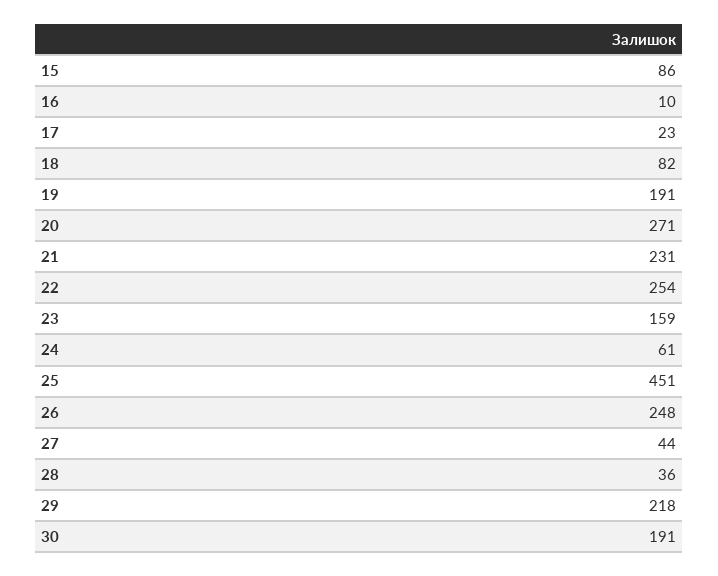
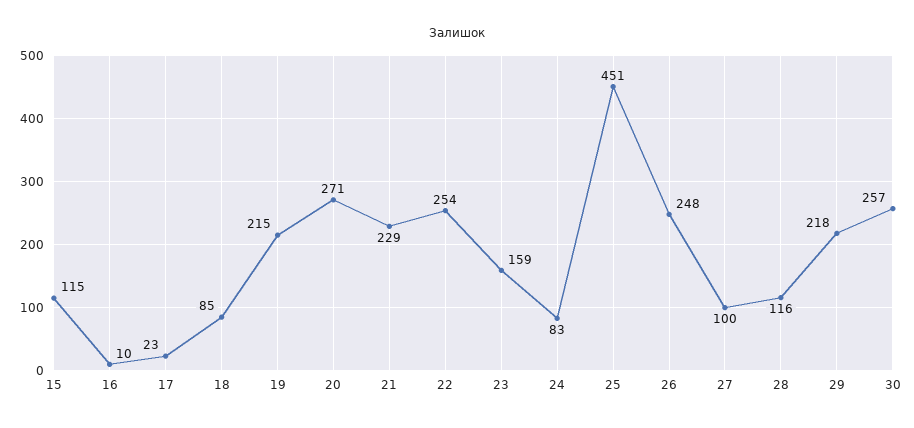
15: 86 -> 115
18: 82 -> 85
19: 191 -> 215
21: 231 -> 229
24: 61 -> 83
27: 44 -> 100
28: 36 -> 116
30: 191 -> 257

